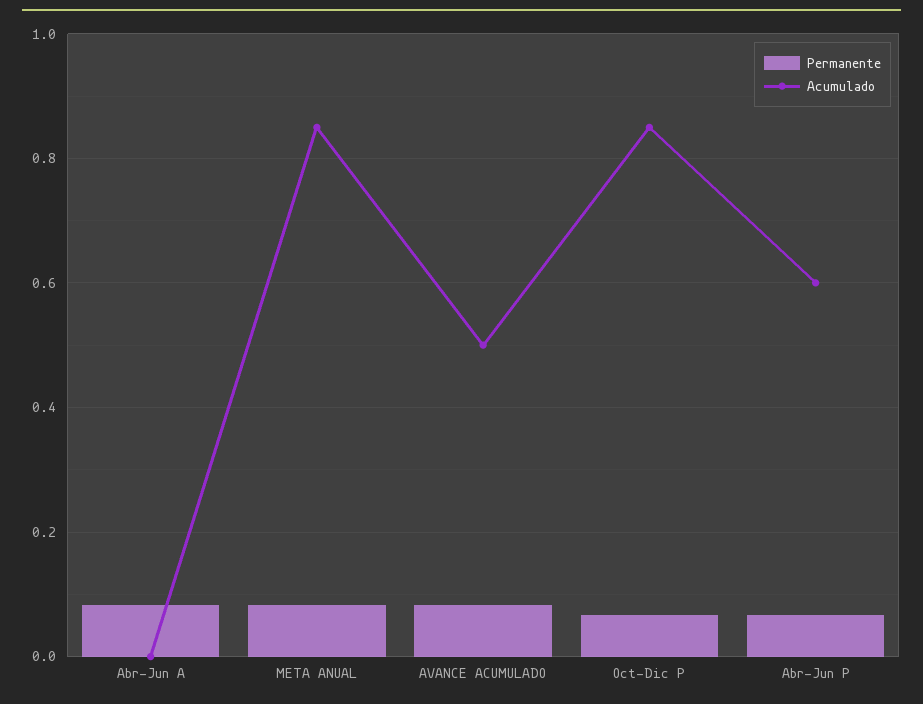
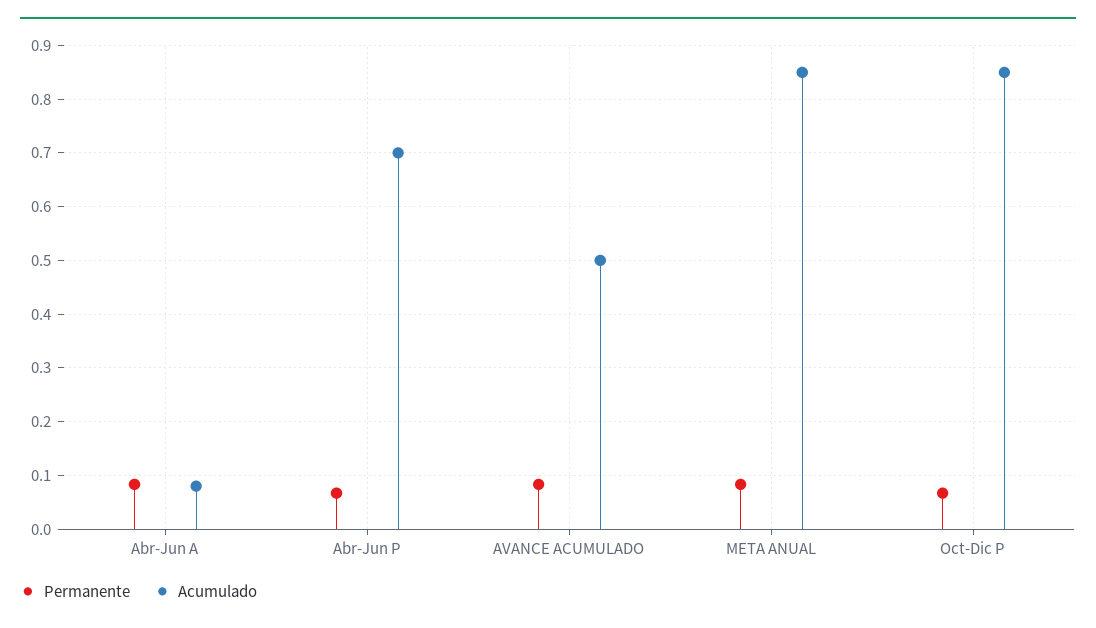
Acumulado, Abr-Jun A: 0 -> 0.08
Acumulado, Abr-Jun P: 0.6 -> 0.7

